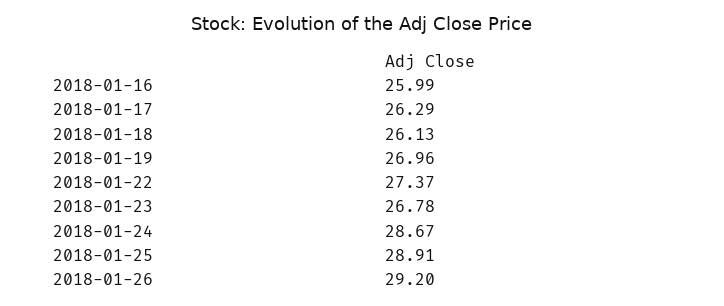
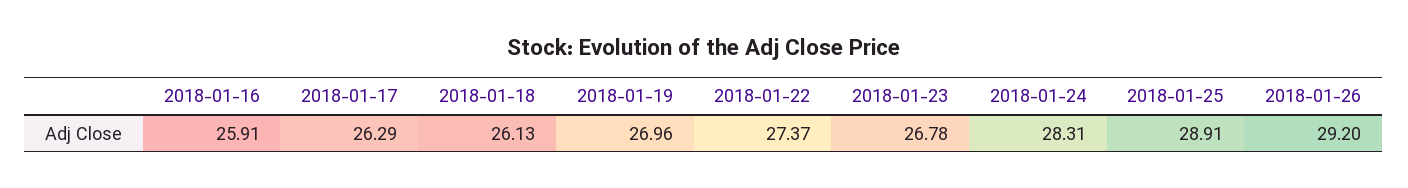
2018-01-16: 25.99 -> 25.91
2018-01-24: 28.67 -> 28.31

